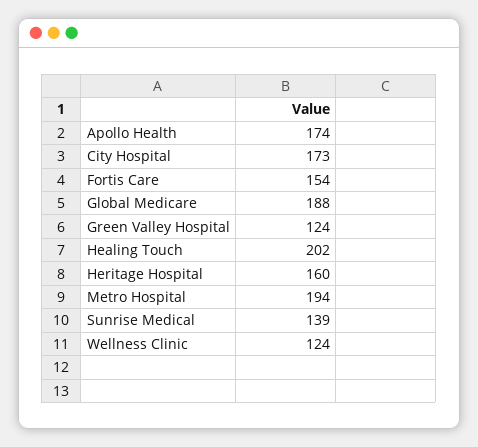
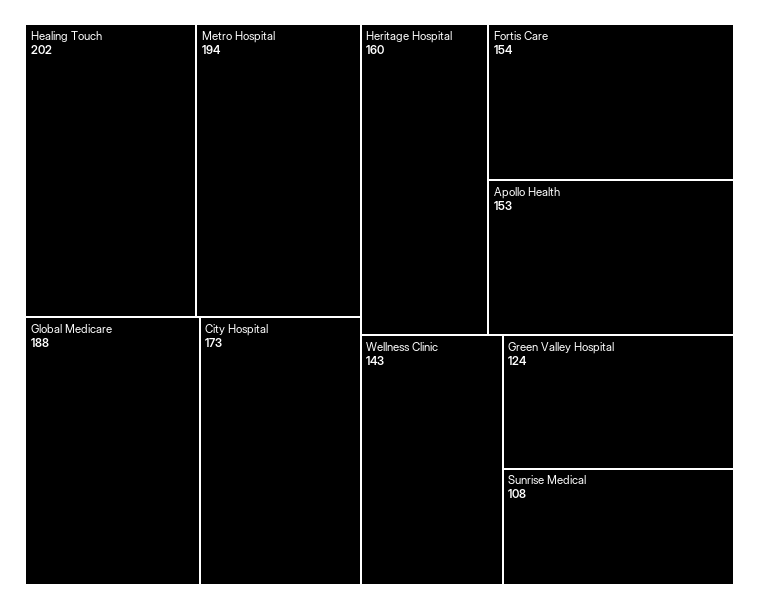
Apollo Health: 174 -> 153
Sunrise Medical: 139 -> 108
Wellness Clinic: 124 -> 143

